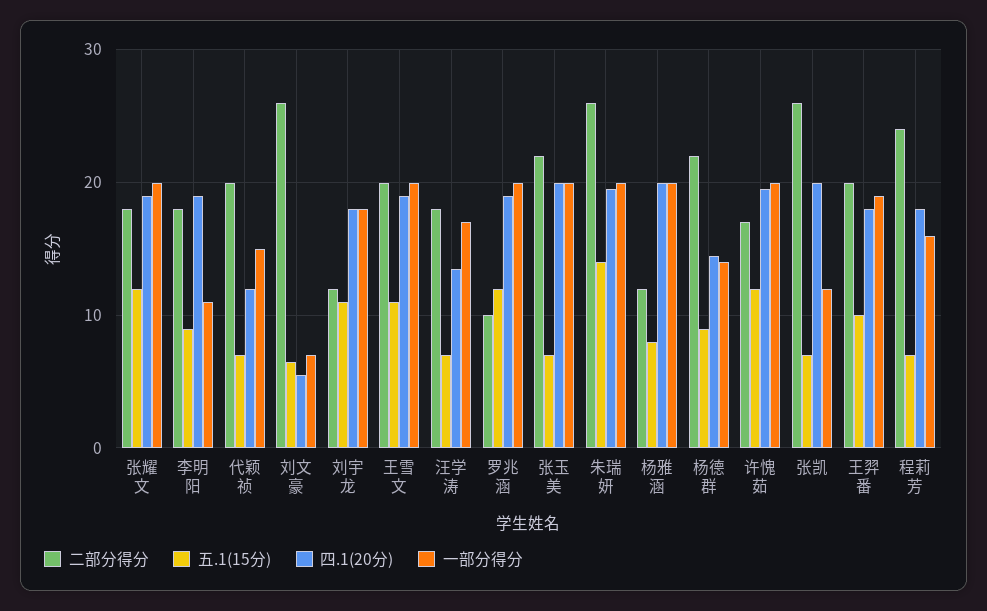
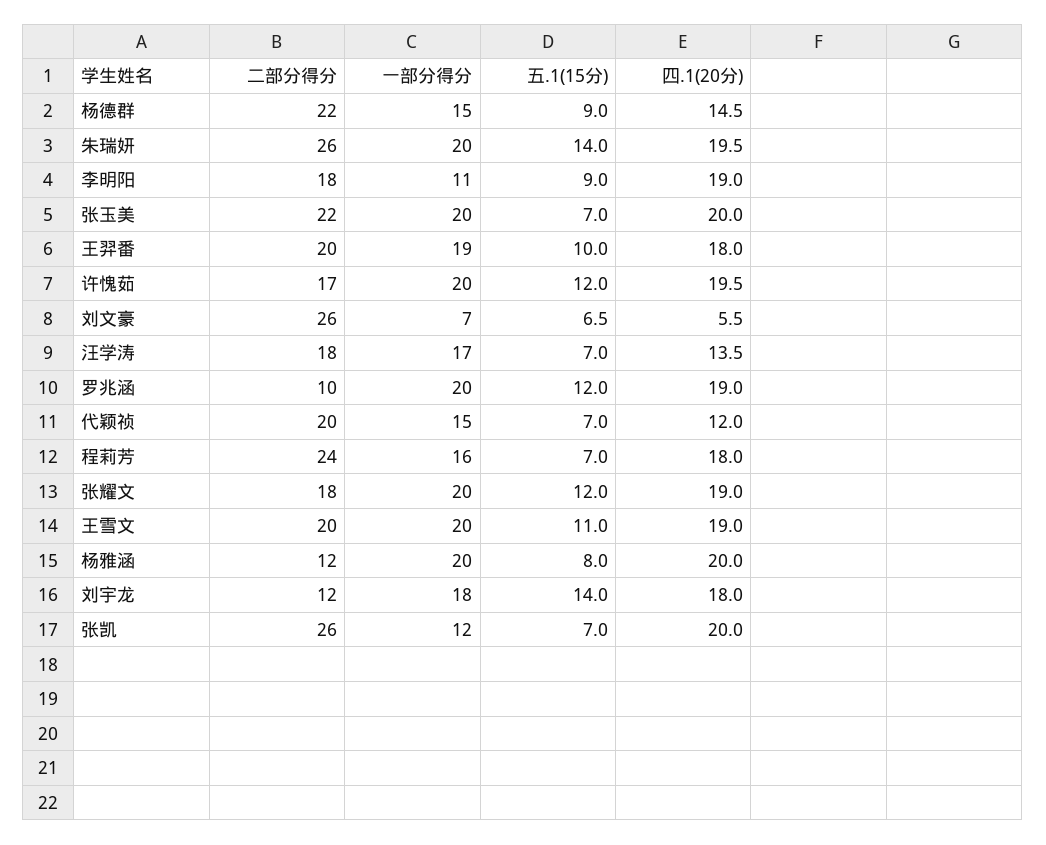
五.1(15分), 刘宇龙: 11 -> 14
一部分得分, 杨德群: 14 -> 15

